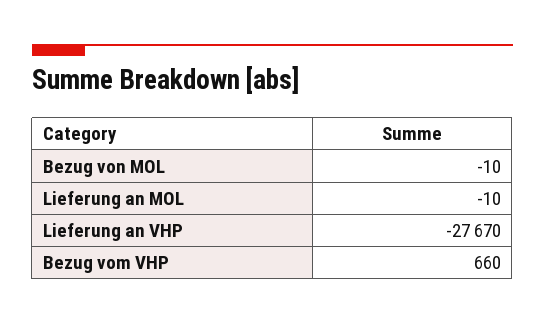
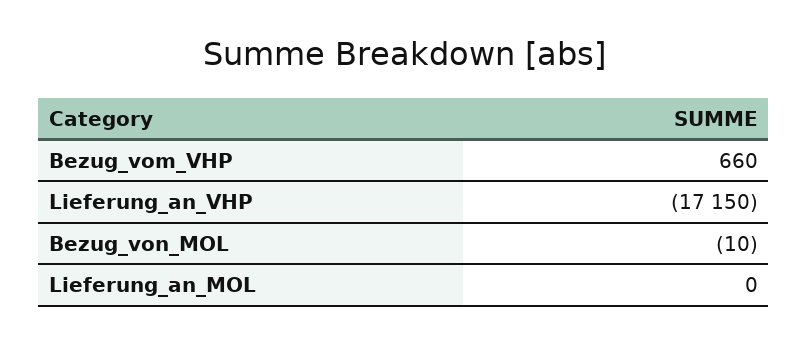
Lieferung an MOL: -10 -> 0
Lieferung an VHP: -27670 -> -17150

